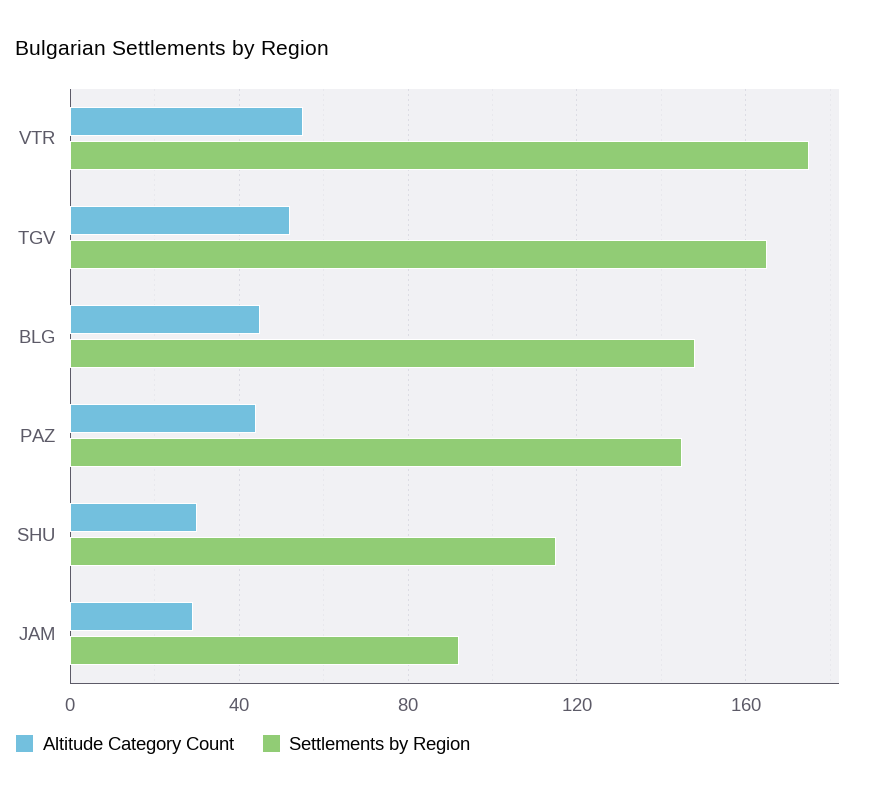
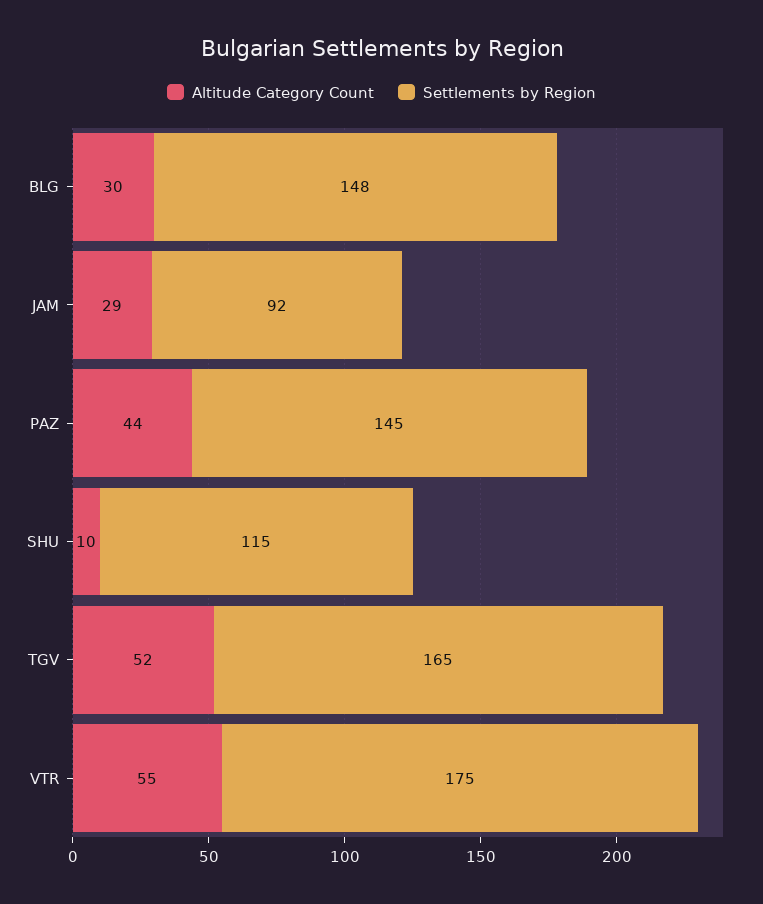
Altitude Category Count, BLG: 45 -> 30
Altitude Category Count, SHU: 30 -> 10

